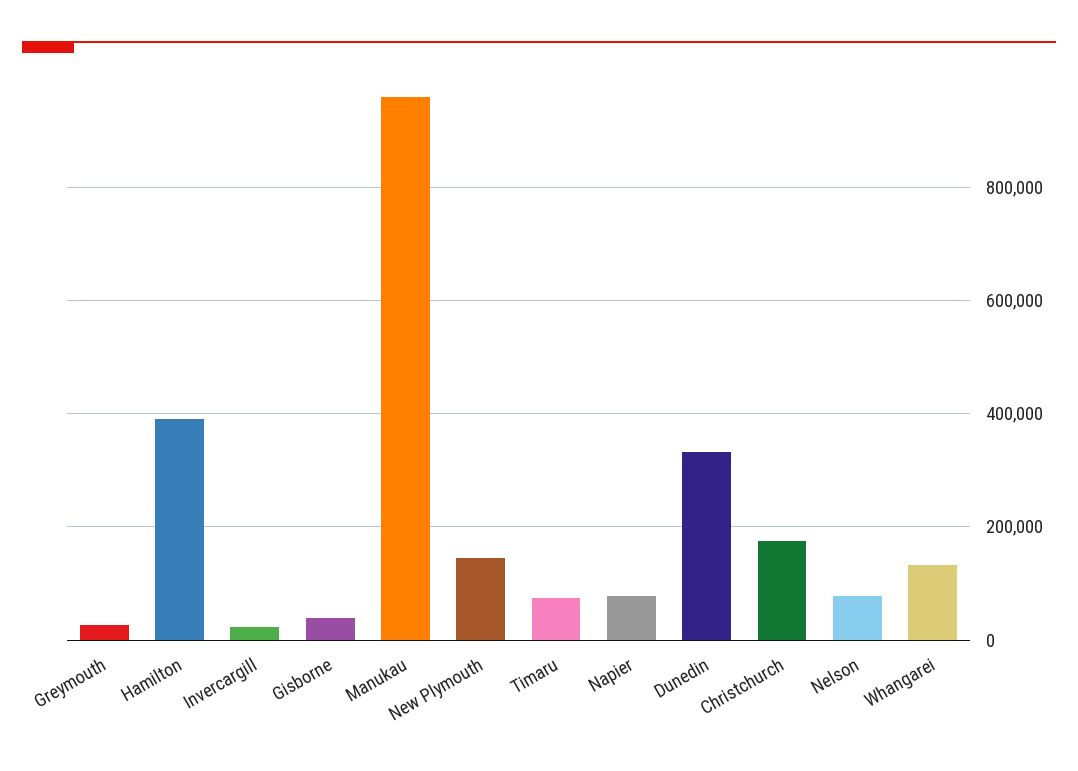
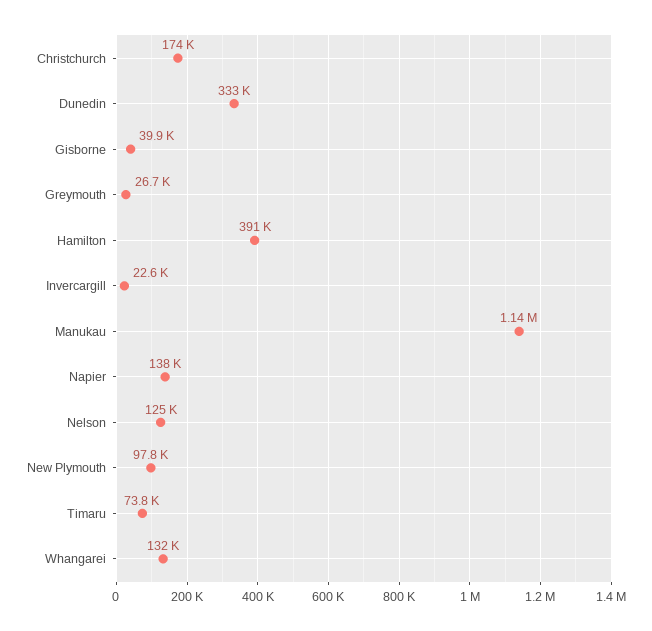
Manukau: 960000 -> 1140000
New Plymouth: 140000 -> 97800
Napier: 80000 -> 138000
Nelson: 80000 -> 125000

